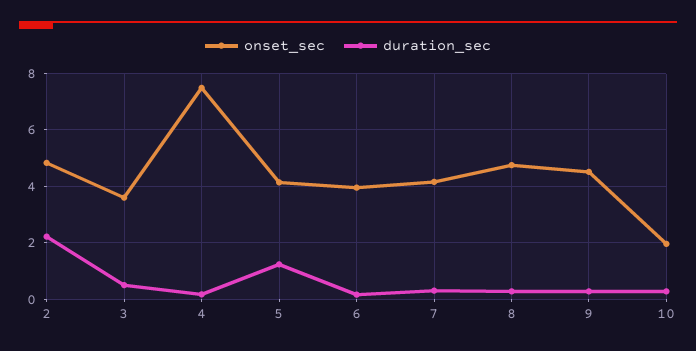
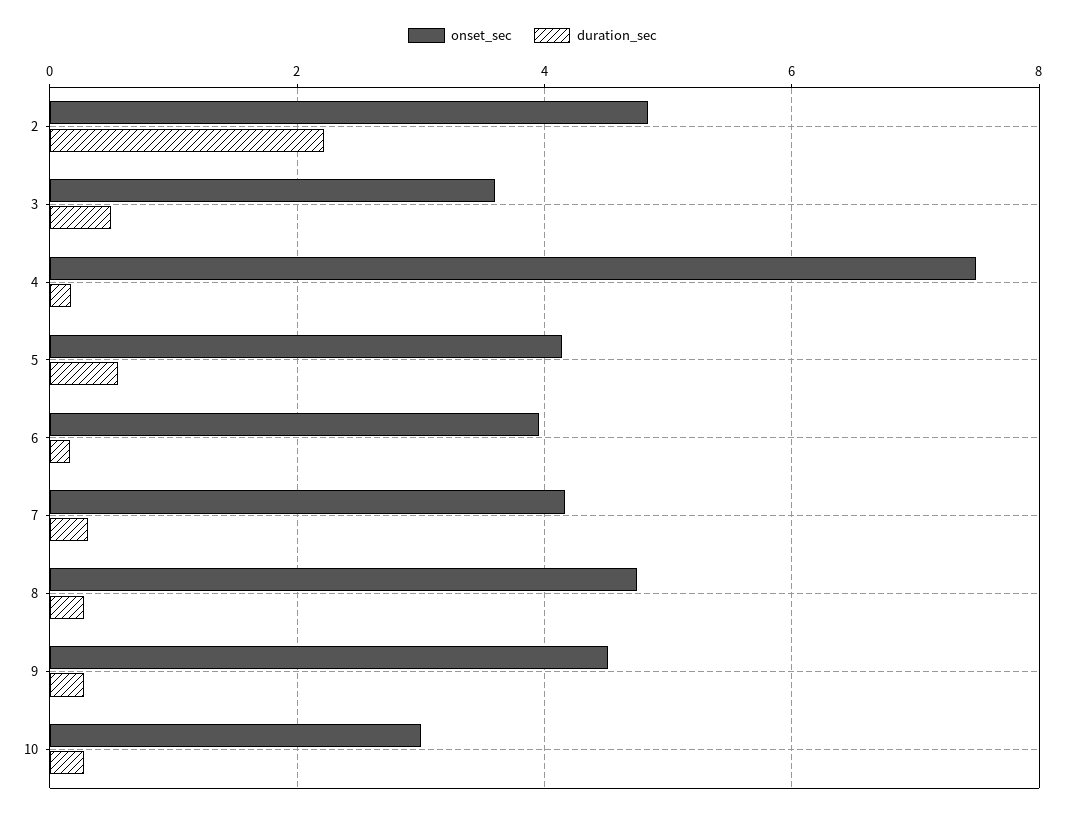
duration_sec, 5: 1.25 -> 0.6
onset_sec, 10: 2 -> 3

